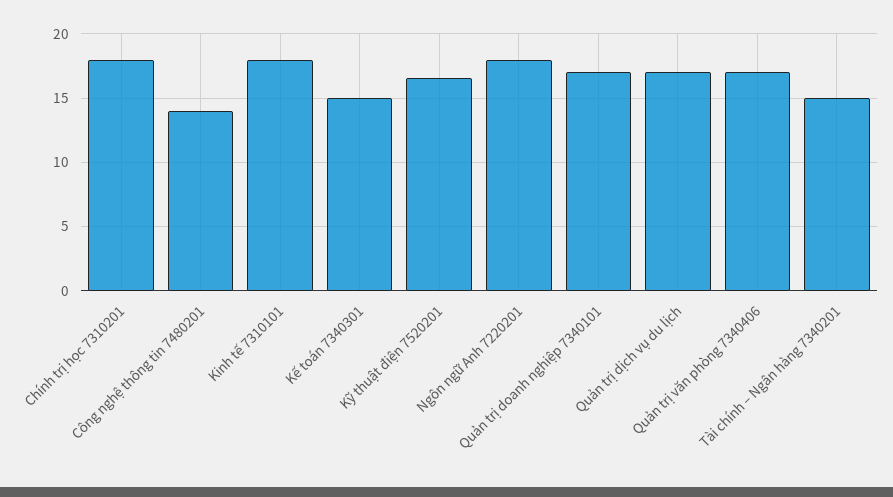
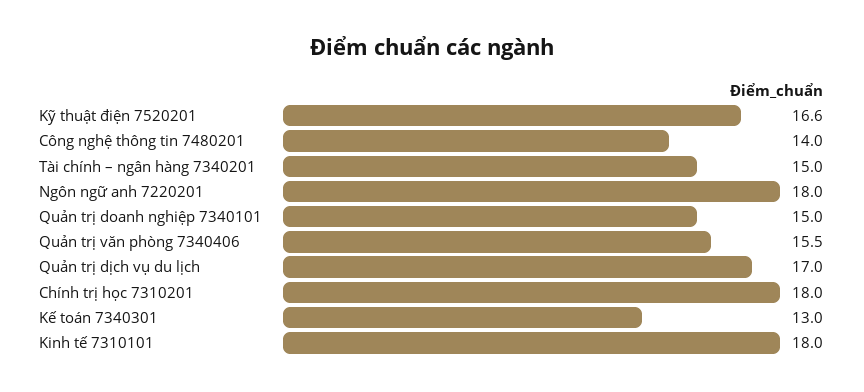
Kế toán 7340301: 15 -> 13
Quản trị doanh nghiệp 7340101: 17 -> 15
Quản trị văn phòng 7340406: 17 -> 15.5

